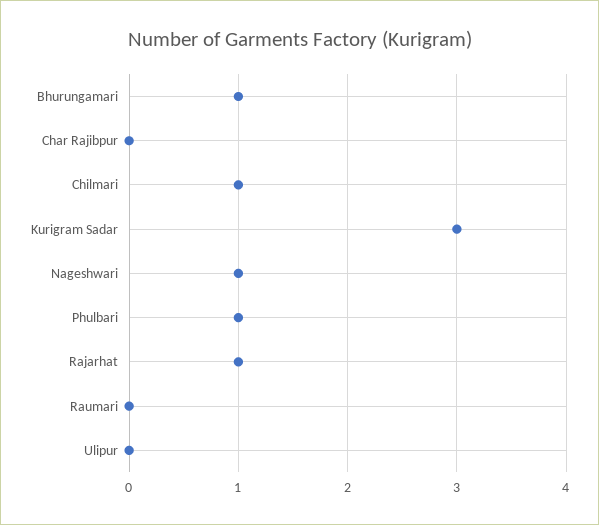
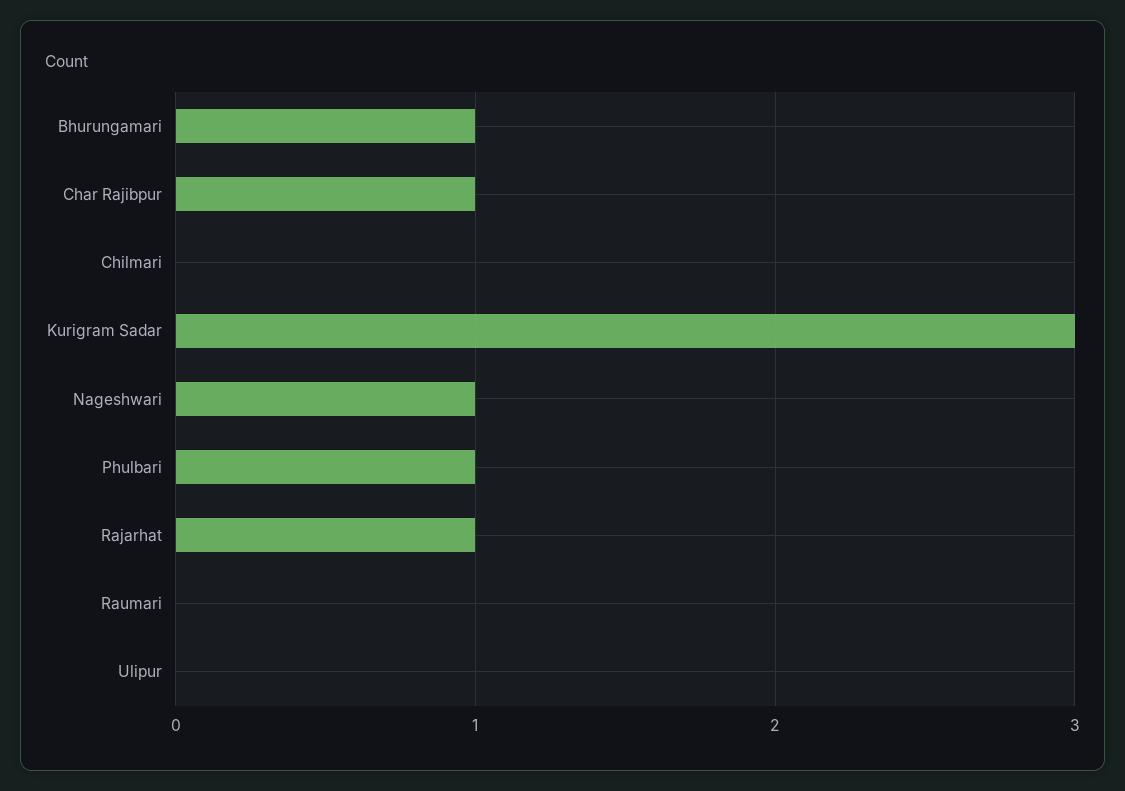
Char Rajibpur: 0 -> 1
Chilmari: 1 -> 0

